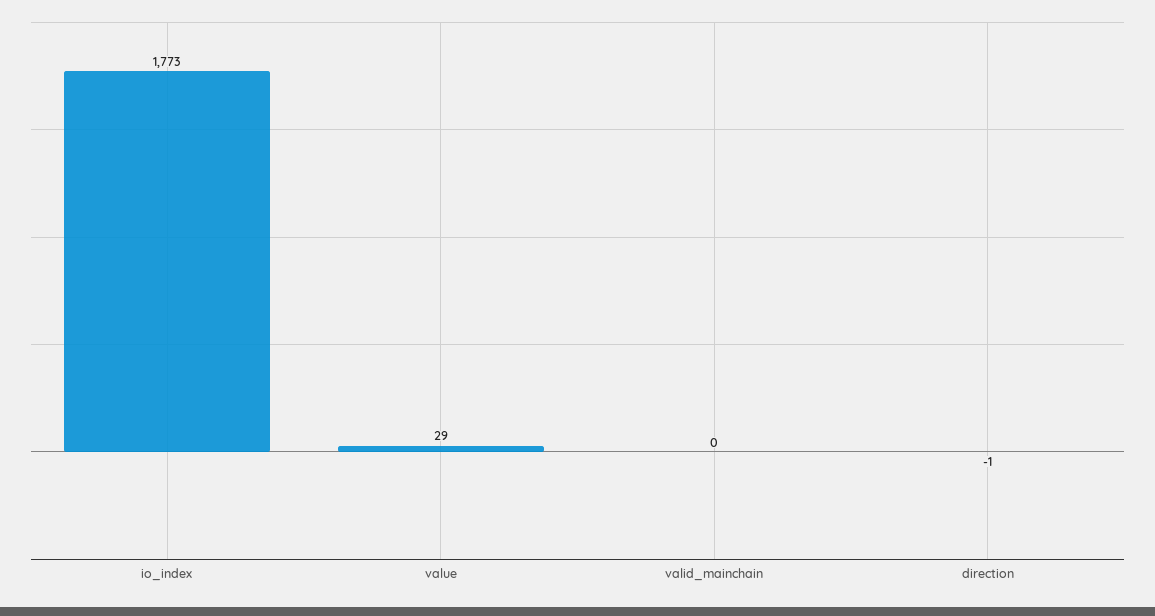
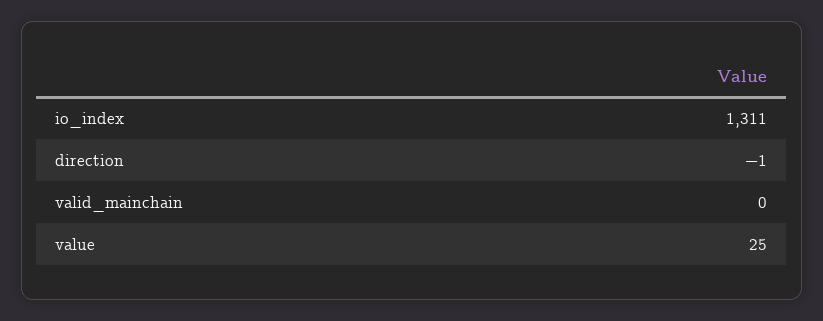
io_index: 1773 -> 1311
value: 29 -> 25

